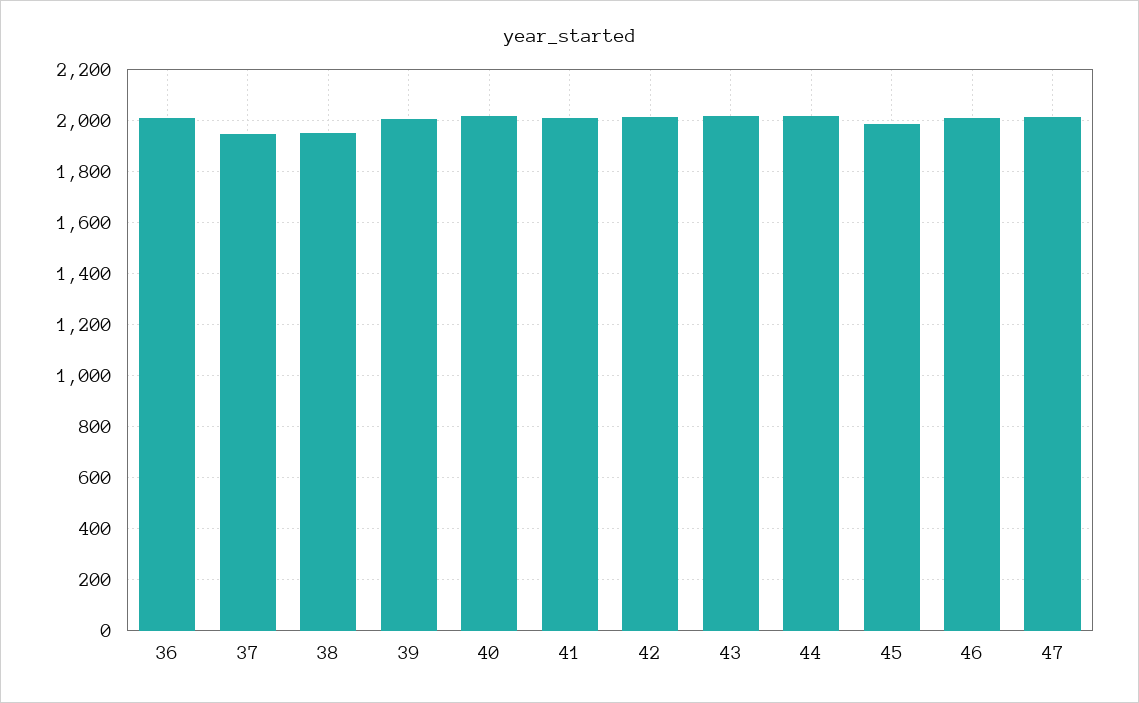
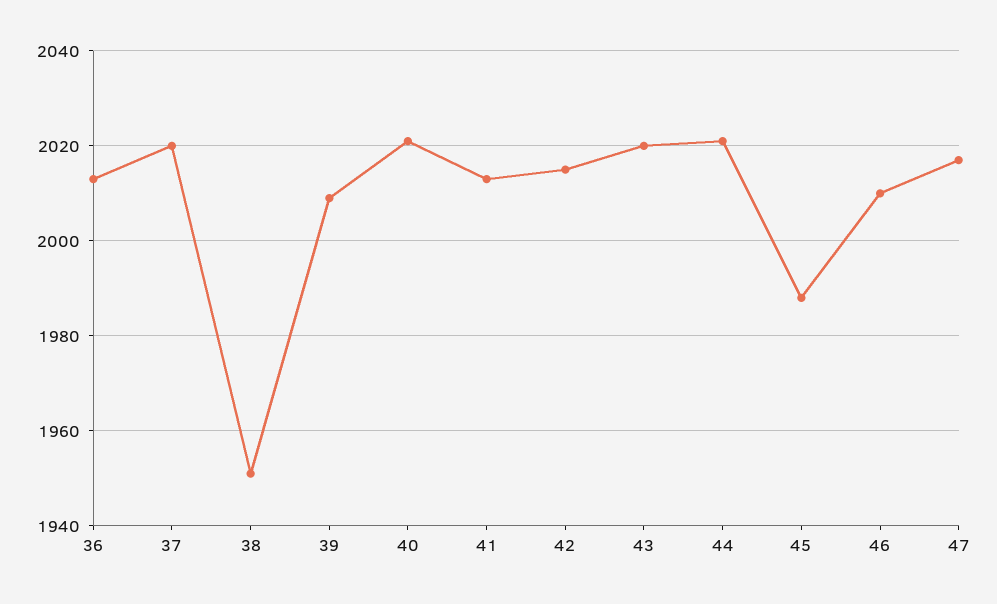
37: 1950 -> 2020

